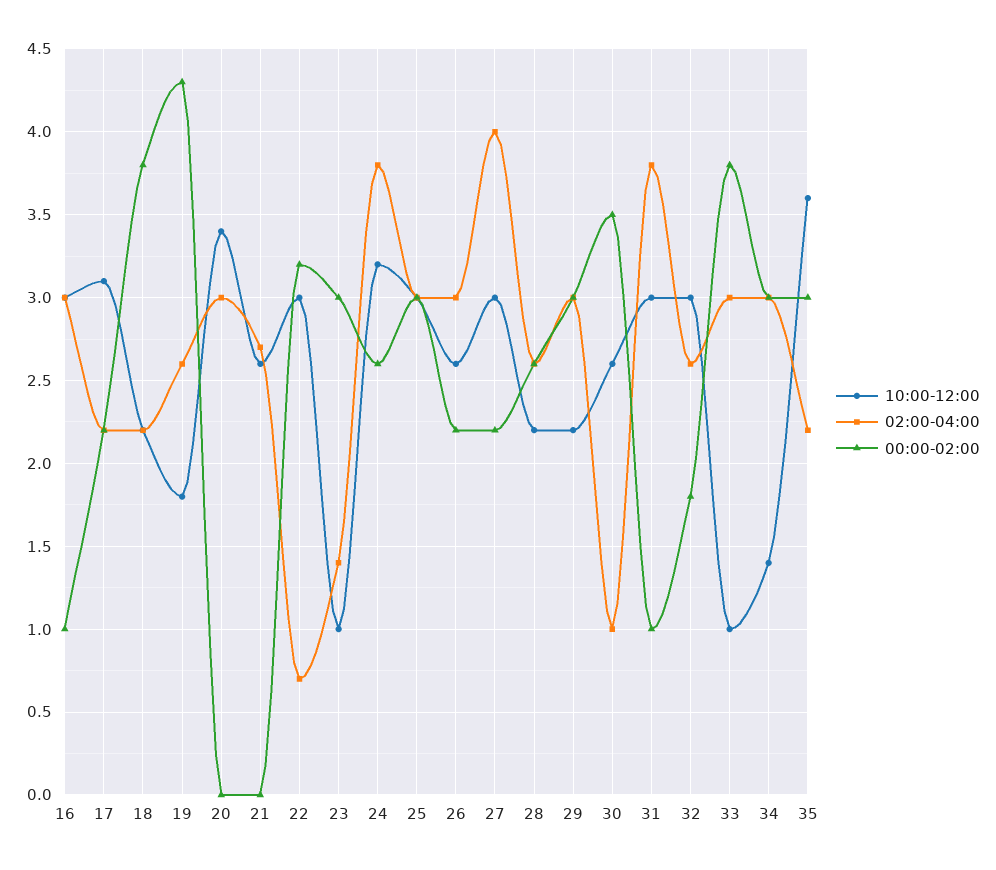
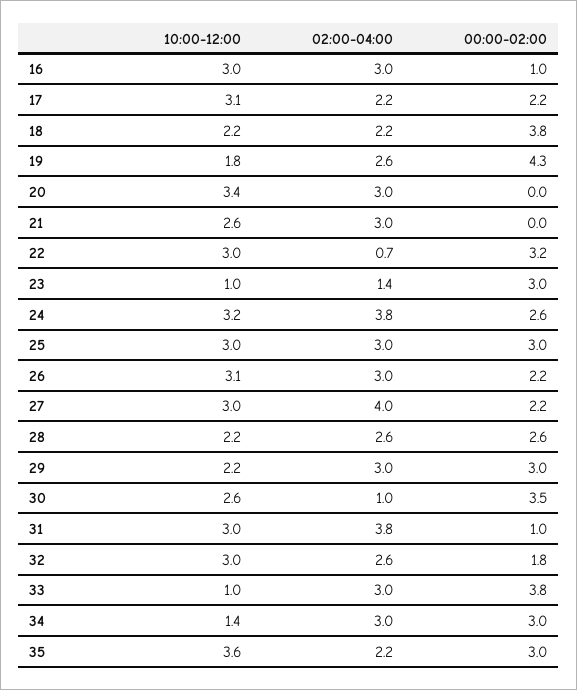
02:00-04:00, 21: 2.7 -> 3
10:00-12:00, 26: 2.6 -> 3.1

